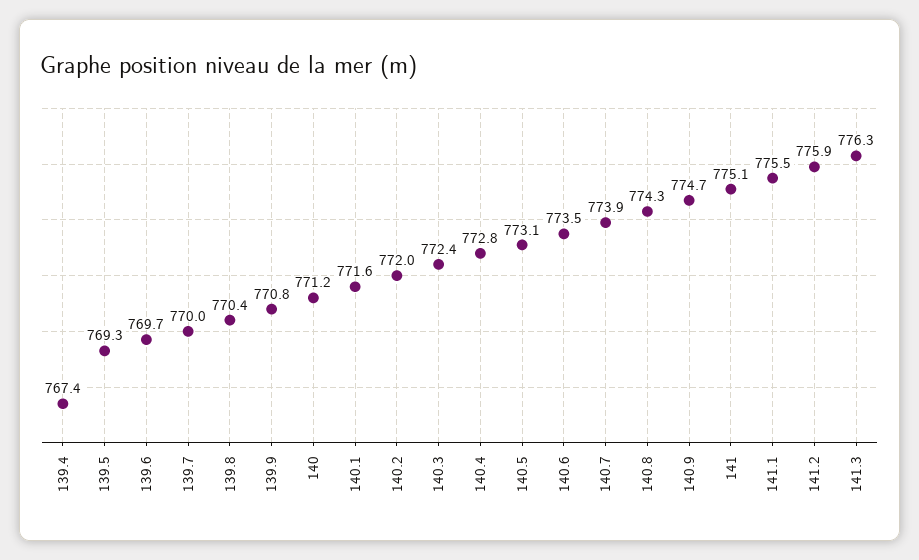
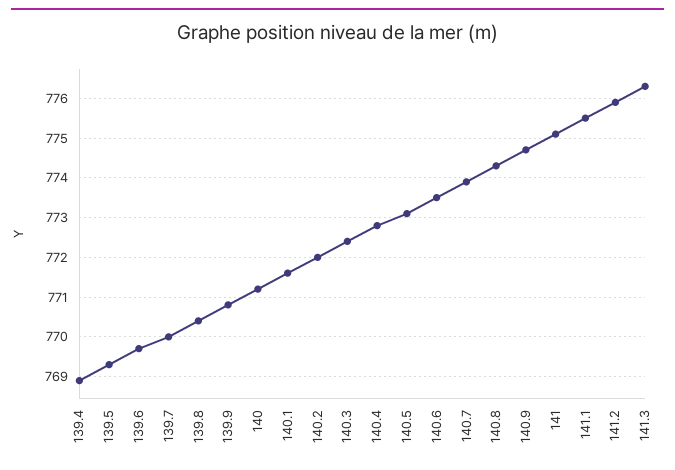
139.4: 767.4 -> 769

